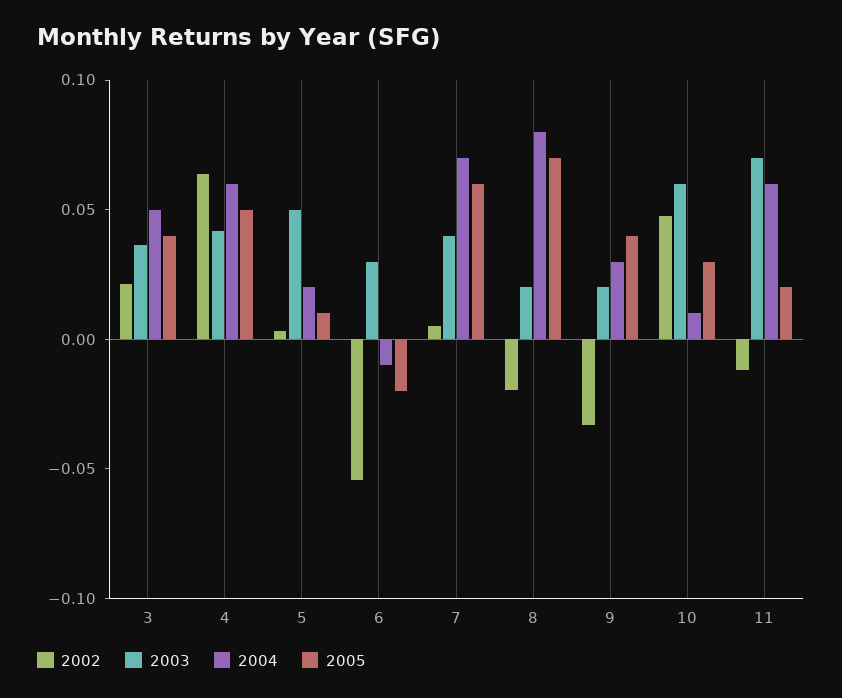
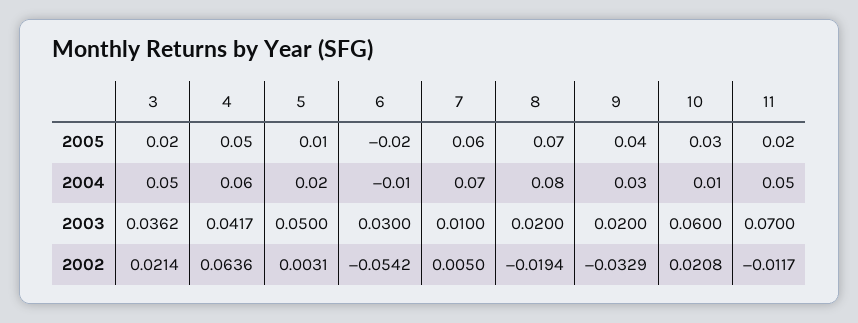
2005, 3: 0.04 -> 0.02
2003, 7: 0.04 -> 0.01
2002, 10: 0.05 -> 0.0208
2004, 11: 0.06 -> 0.05

